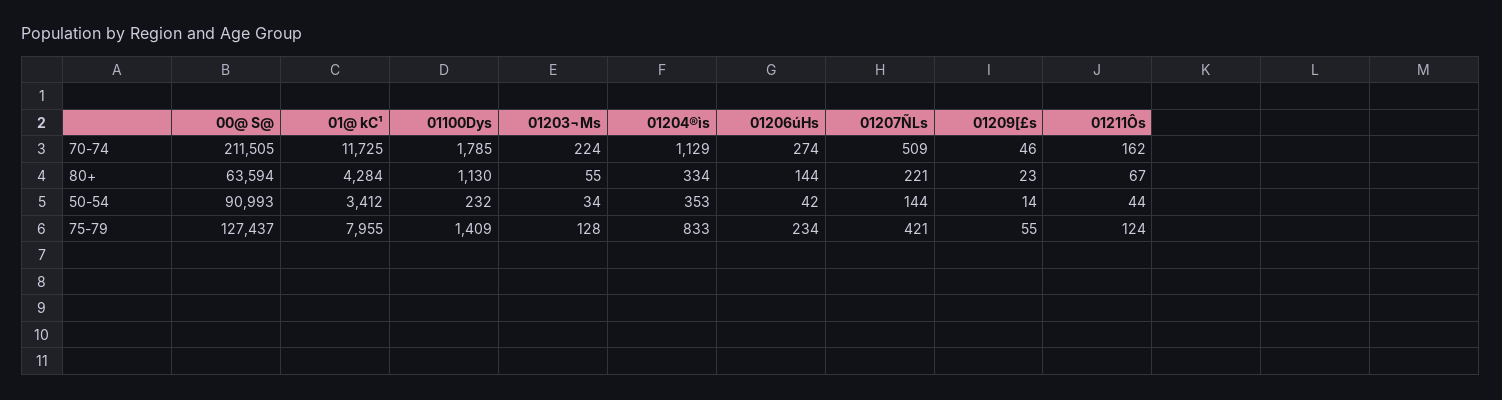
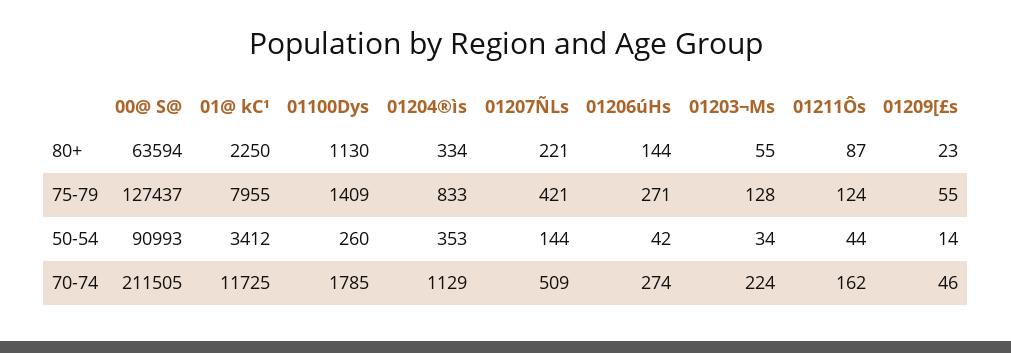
01@ kC¹, 80+: 4284 -> 2250
01211Ôs, 80+: 67 -> 87
01100Dys, 50-54: 232 -> 260
01206úHs, 75-79: 234 -> 271

